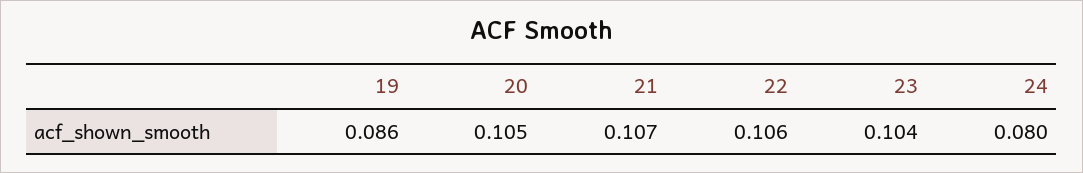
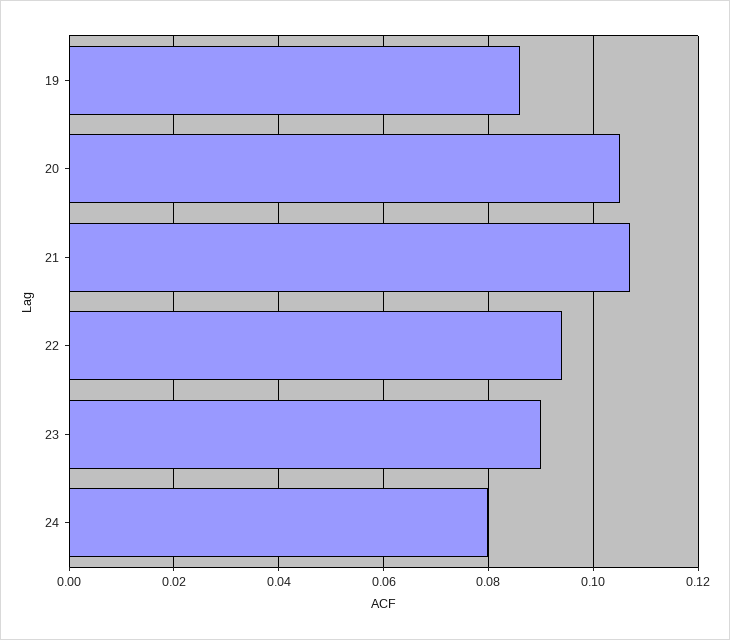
22: 0.106 -> 0.095
23: 0.104 -> 0.09

